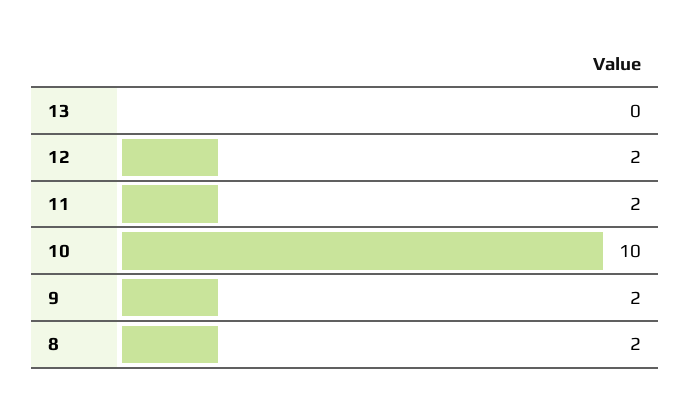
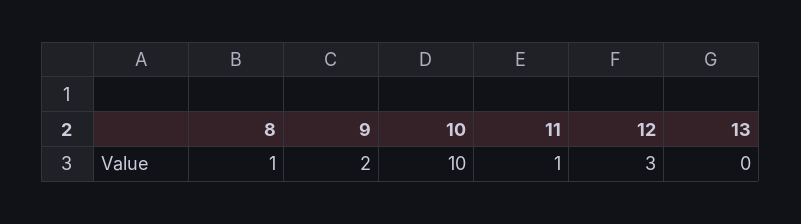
12: 2 -> 3
11: 2 -> 1
8: 2 -> 1

